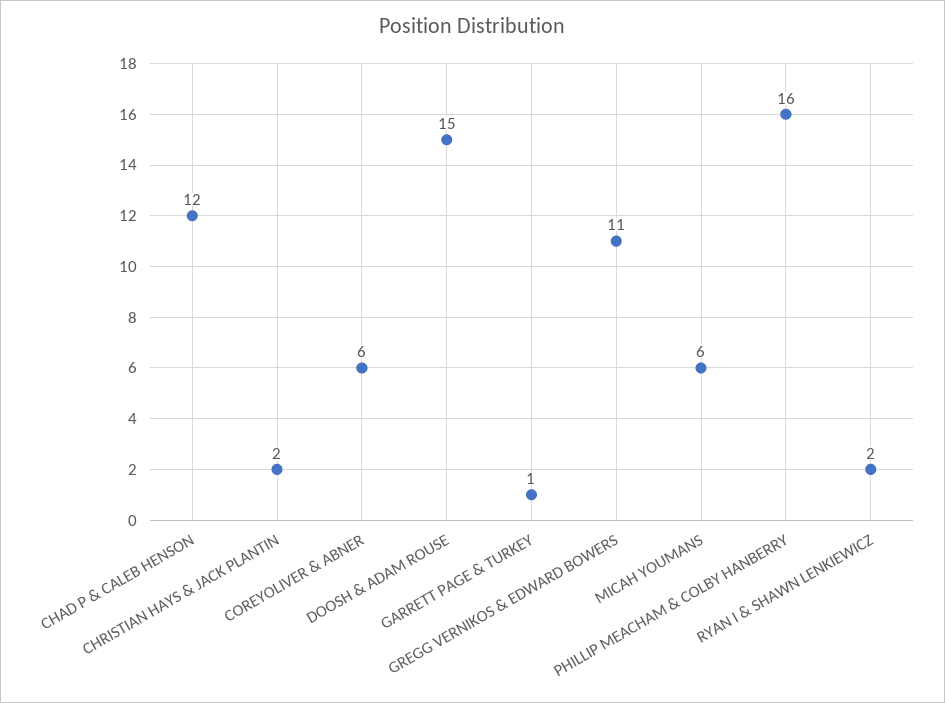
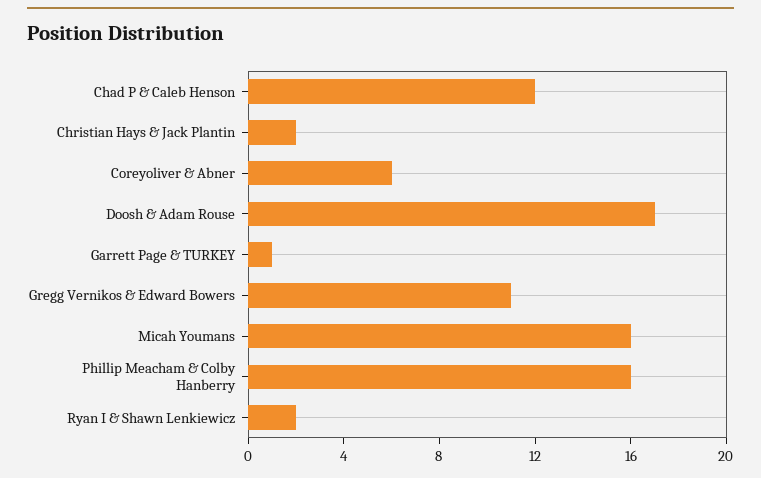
DOOSH & ADAM ROUSE: 15 -> 17
MICAH YOUMANS: 6 -> 16

